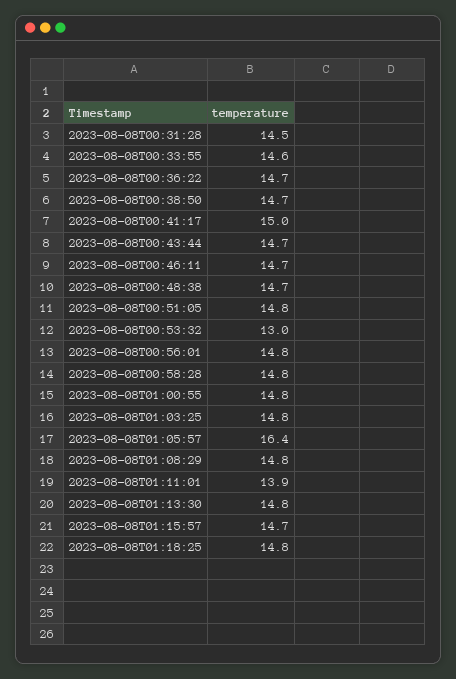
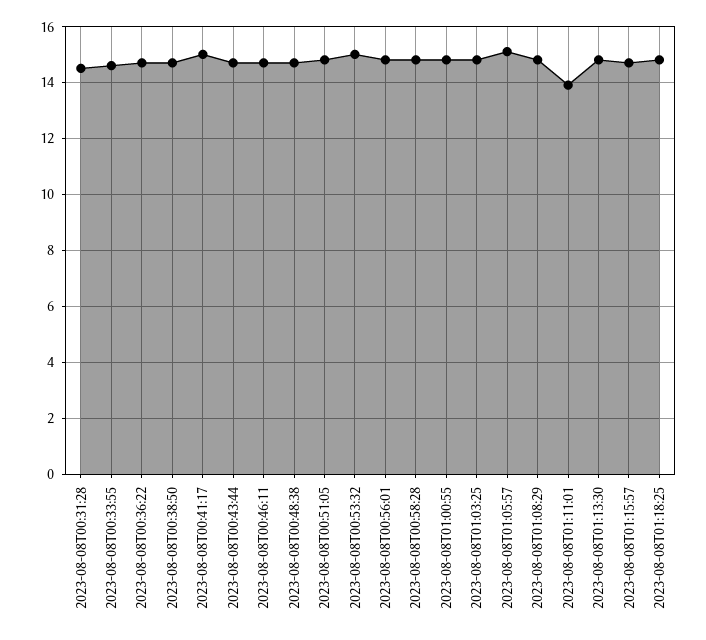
2023-08-08T00:53:32: 13 -> 15
2023-08-08T01:05:57: 16.4 -> 15

